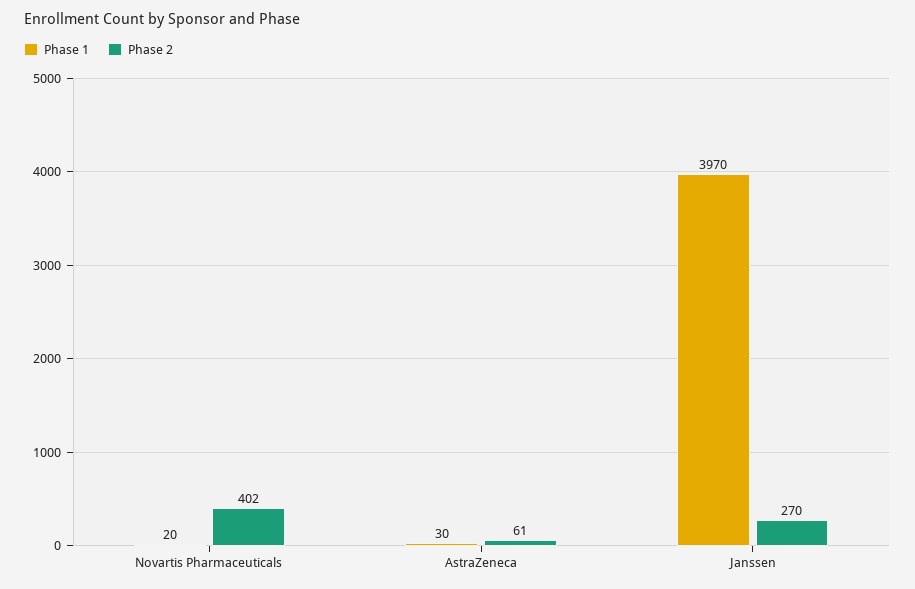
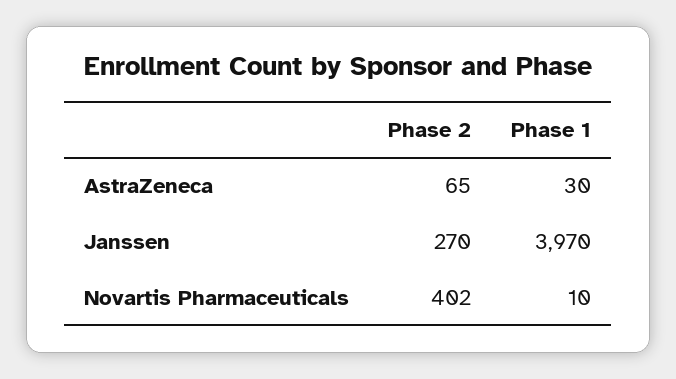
Phase 1, Novartis Pharmaceuticals: 20 -> 10
Phase 2, AstraZeneca: 61 -> 65

